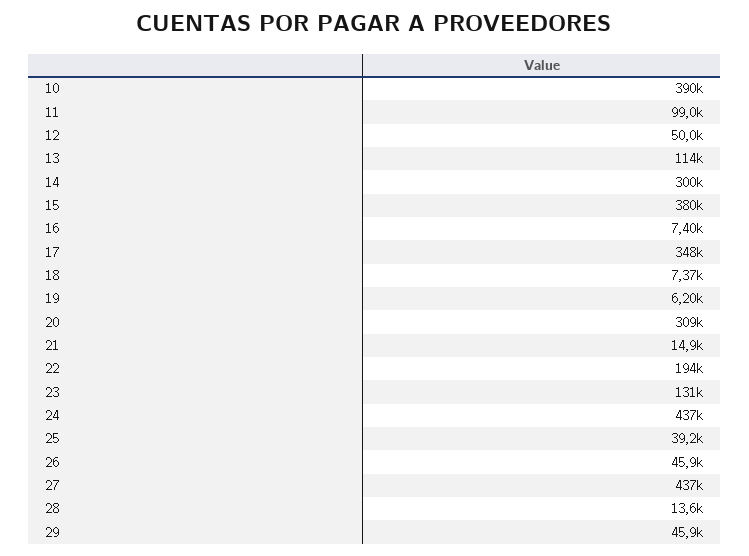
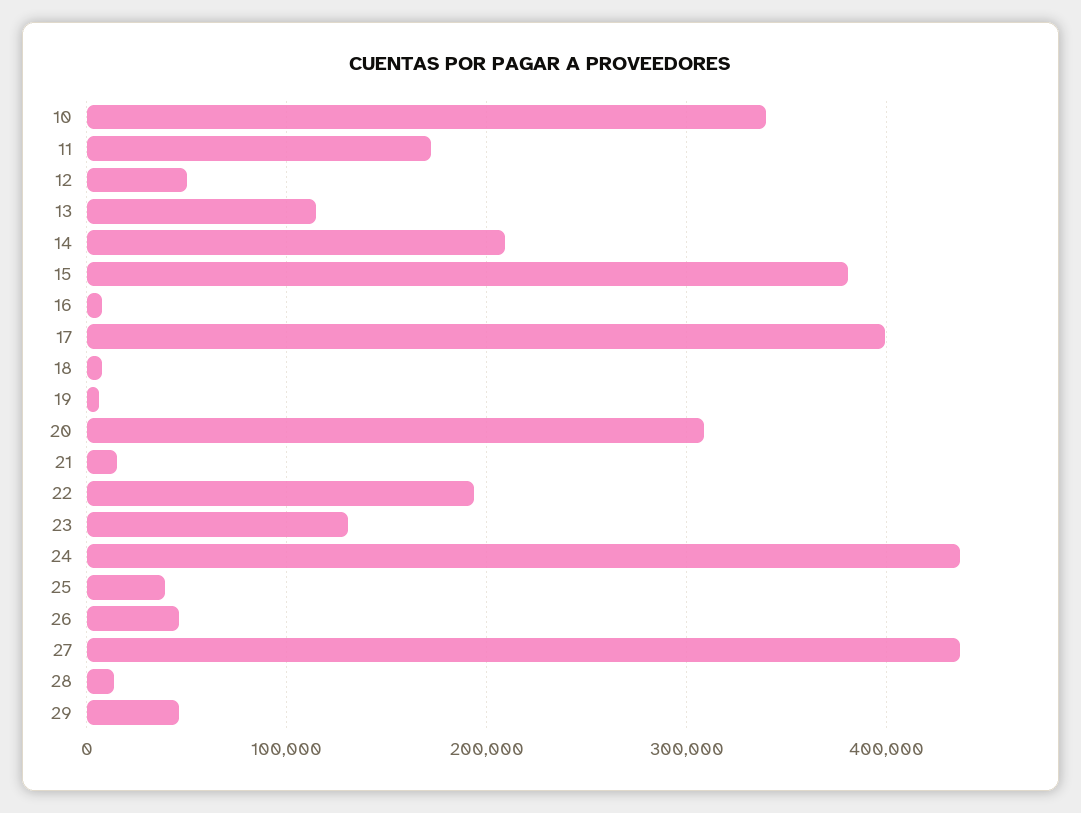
10: 390000 -> 340000
11: 99000 -> 170000
14: 300000 -> 210000
17: 348000 -> 400000

